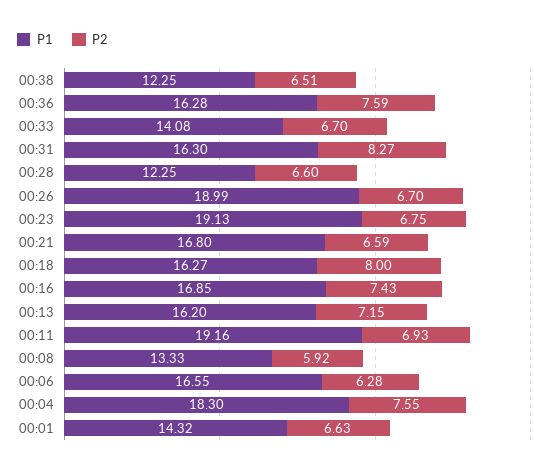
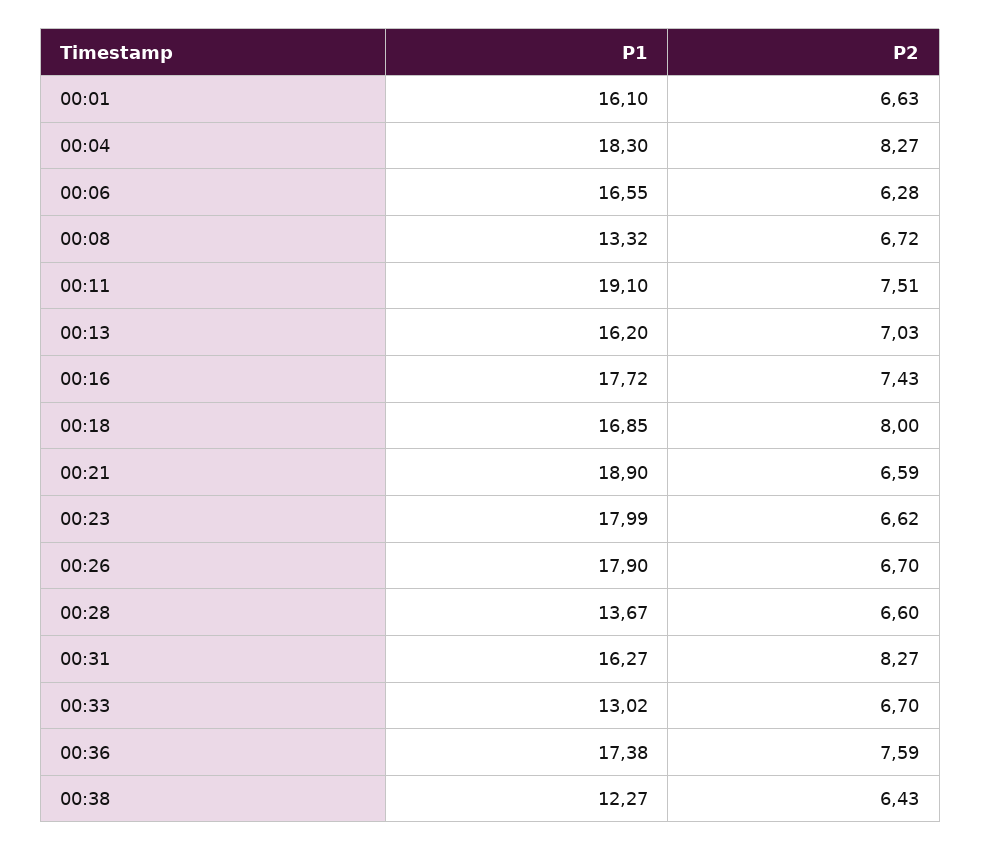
P1, 00:38: 12.25 -> 12.27
P2, 00:38: 6.51 -> 6.43
P1, 00:36: 16.28 -> 17.38
P1, 00:33: 14.08 -> 13.02
P1, 00:31: 16.3 -> 16.27
P1, 00:28: 12.25 -> 13.67
P1, 00:26: 18.99 -> 17.9
P1, 00:23: 19.13 -> 17.99
P2, 00:23: 6.75 -> 6.62
P1, 00:21: 16.8 -> 18.9
P1, 00:18: 16.27 -> 16.85
P1, 00:16: 16.85 -> 17.72
P2, 00:13: 7.15 -> 7.03
P1, 00:11: 19.16 -> 19.1
P2, 00:11: 6.93 -> 7.51
P1, 00:08: 13.33 -> 13.32
P2, 00:08: 5.92 -> 6.72
P2, 00:04: 7.55 -> 8.27
P1, 00:01: 14.32 -> 16.1

